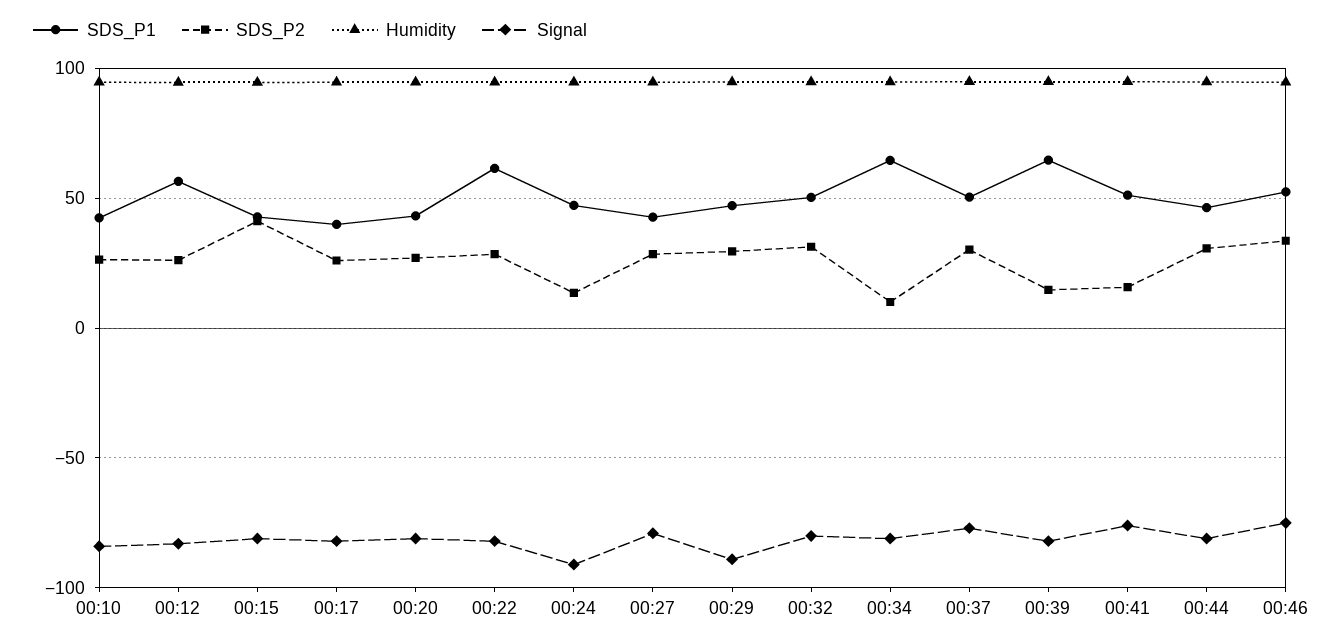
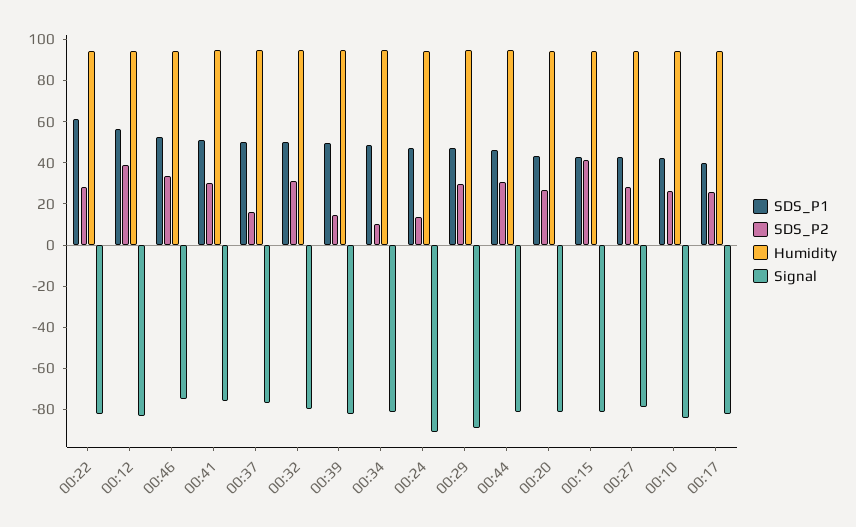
SDS_P2, 00:12: 25 -> 40
SDS_P1, 00:34: 65 -> 50
SDS_P2, 00:37: 30 -> 15
SDS_P1, 00:39: 65 -> 50
SDS_P2, 00:41: 15 -> 30

